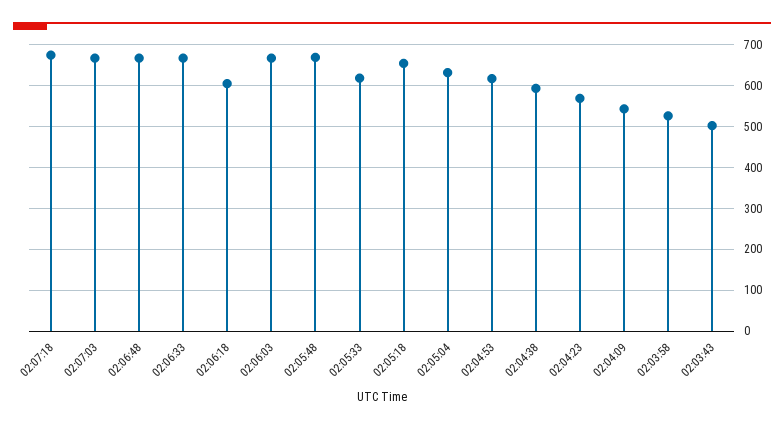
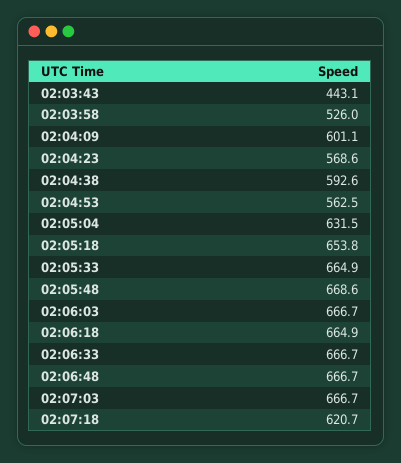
02:07:18: 680 -> 620.7
02:06:18: 600 -> 664.9
02:05:33: 620 -> 664.9
02:04:53: 620 -> 562.5
02:04:09: 540 -> 601.1
02:03:43: 500 -> 443.1

